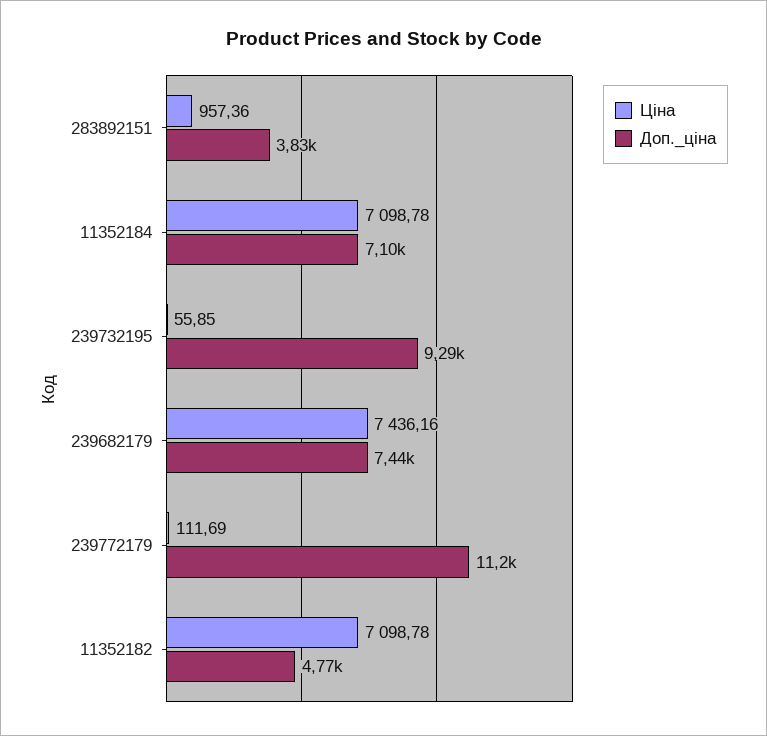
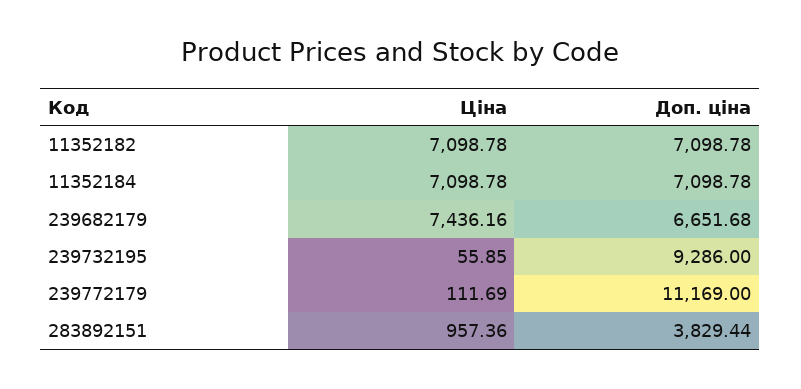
Доп._ціна, 239682179: 7440 -> 6651.68
Доп._ціна, 11352182: 4770 -> 7098.78

